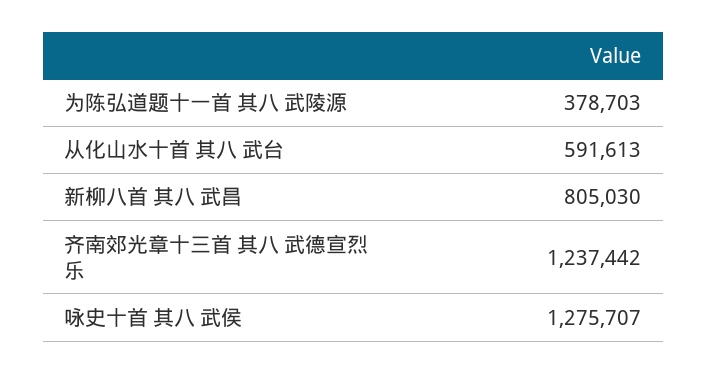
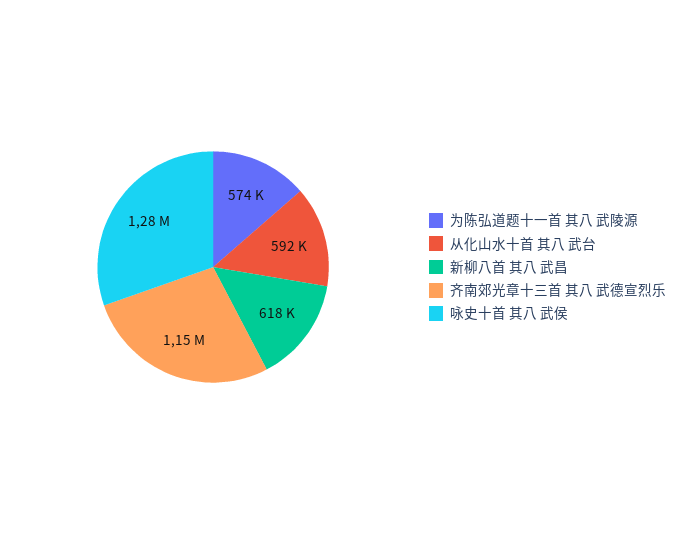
为陈弘道题十一首 其八 武陵源: 378703 -> 574000
新柳八首 其八 武昌: 805030 -> 618000
齐南郊光章十三首 其八 武德宣烈乐: 1237442 -> 1150000

